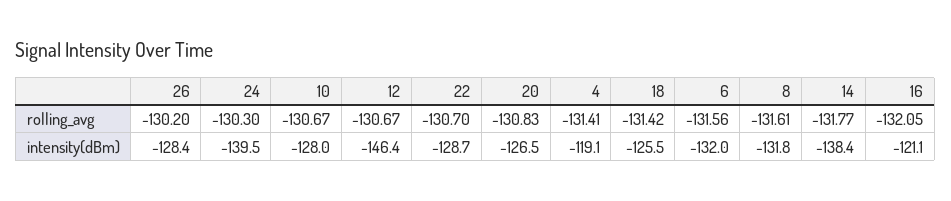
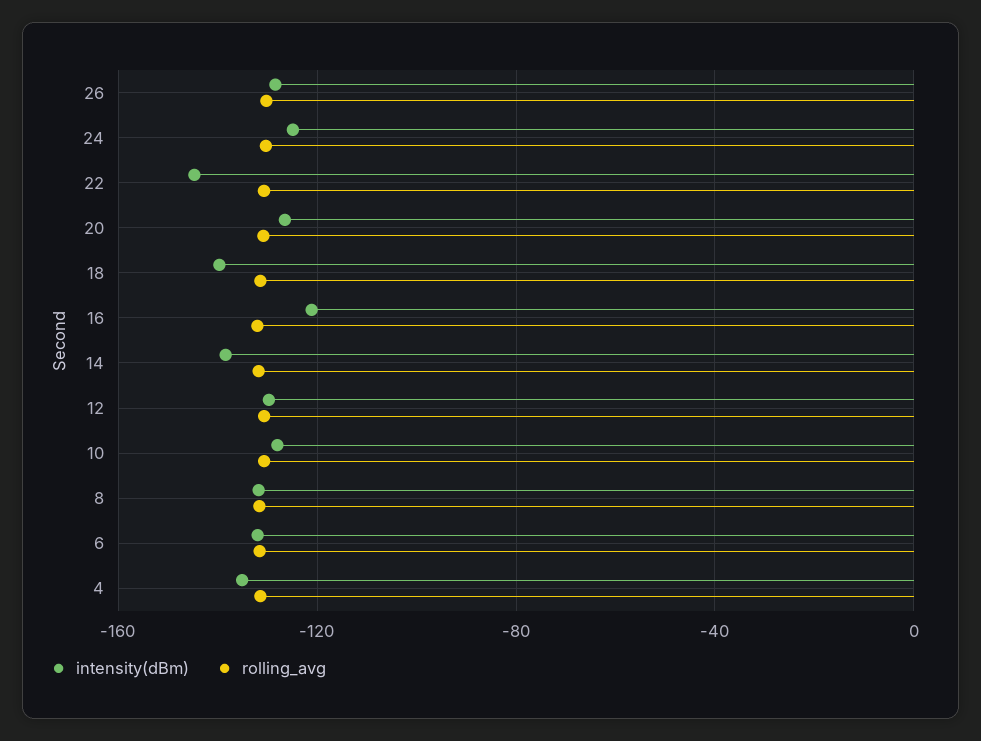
intensity(dBm), 24: -139.5 -> -125
intensity(dBm), 12: -146.4 -> -130
intensity(dBm), 22: -128.7 -> -145
intensity(dBm), 4: -119.1 -> -135
intensity(dBm), 18: -125.5 -> -140

